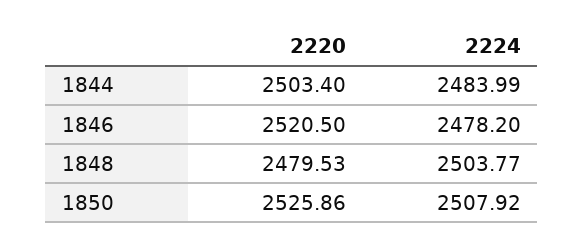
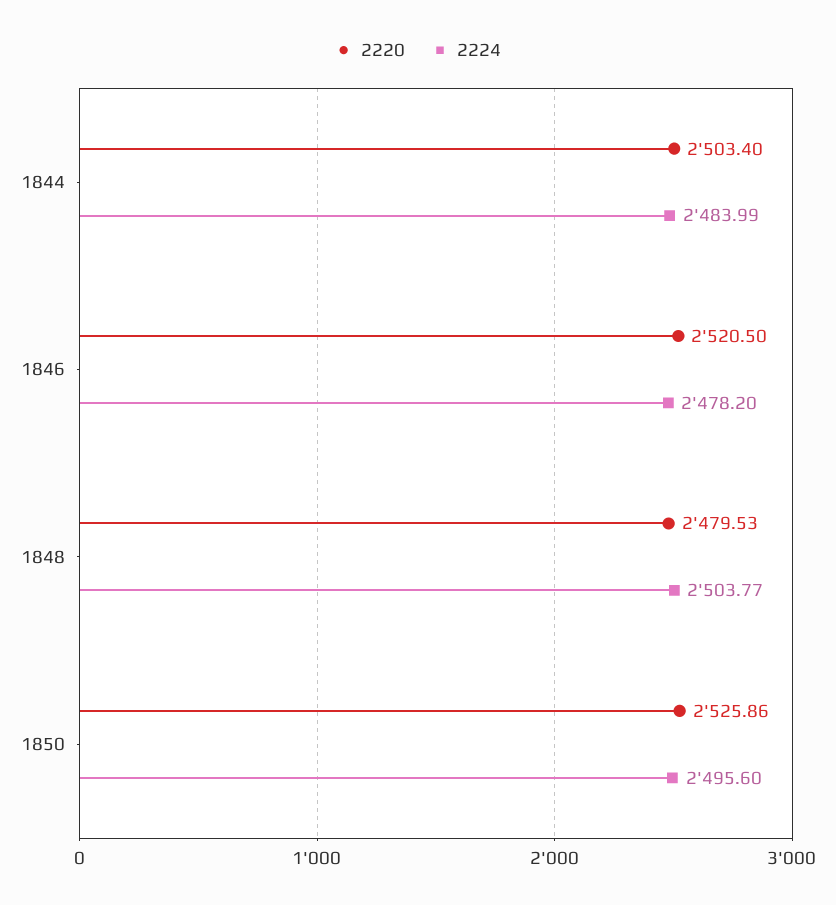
2224, 1850: 2507.92 -> 2495.6

